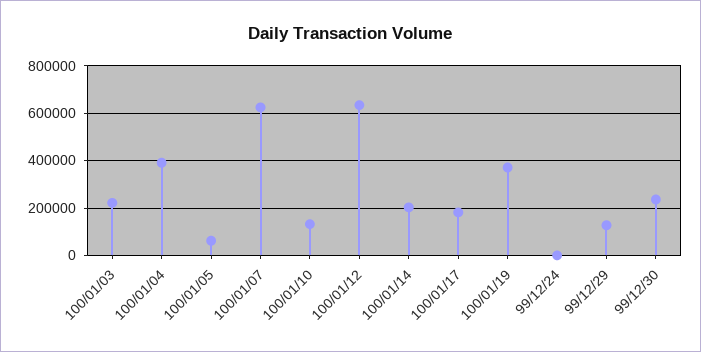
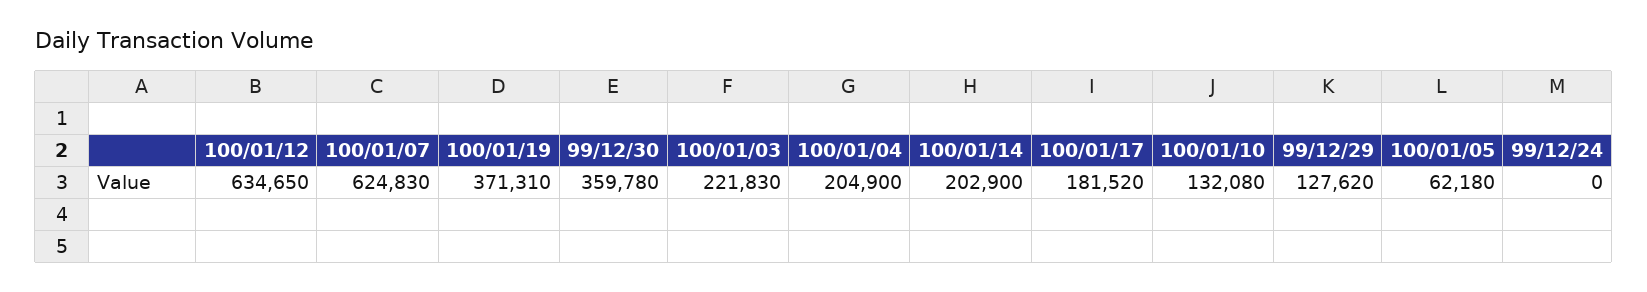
100/01/04: 400000 -> 204900
99/12/30: 250000 -> 359780

